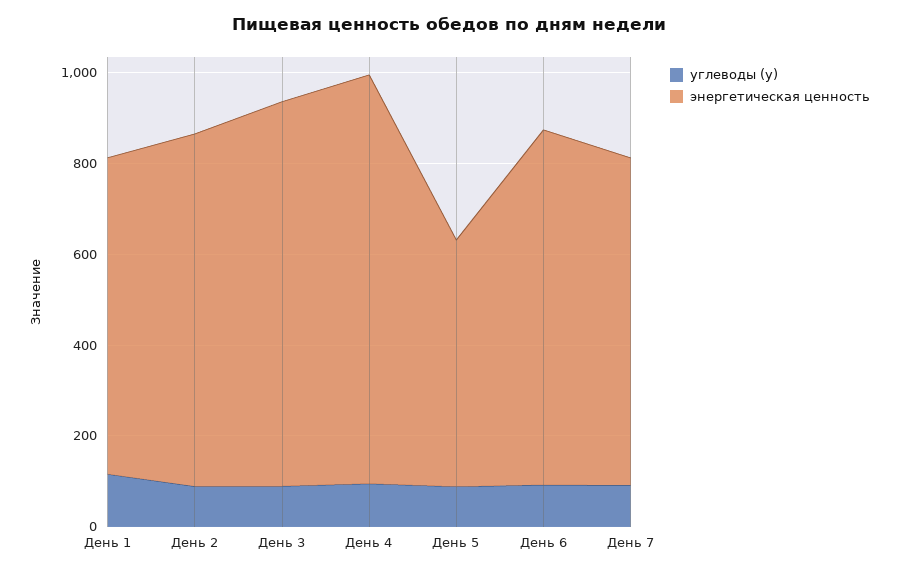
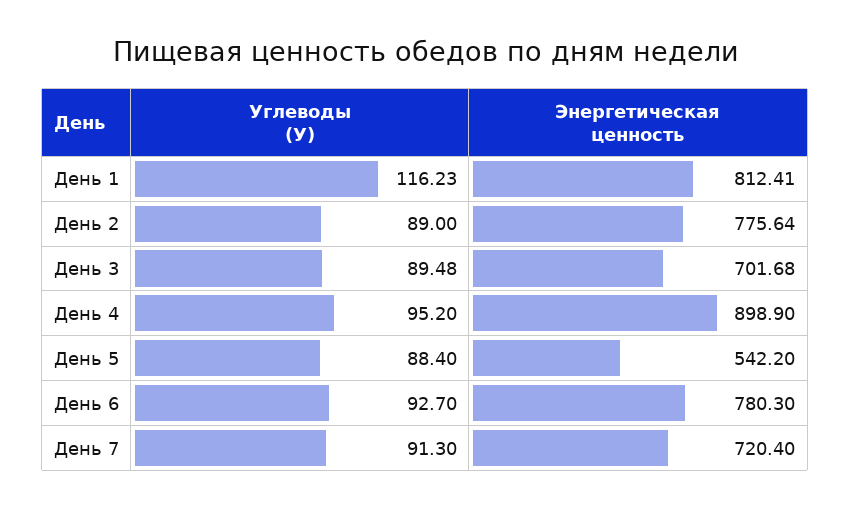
энергетическая ценность, День 1: 700 -> 812.41
энергетическая ценность, День 3: 850 -> 701.68

